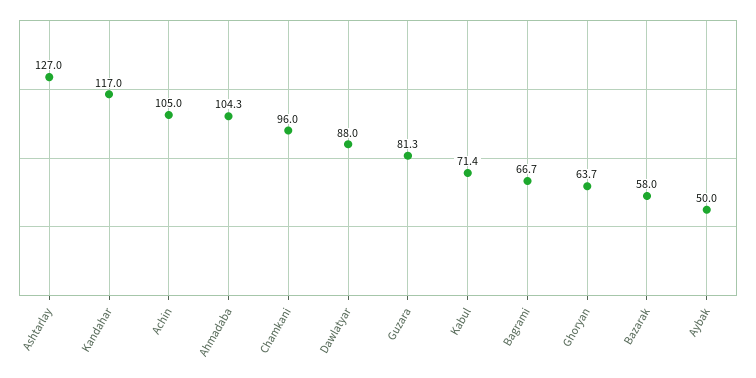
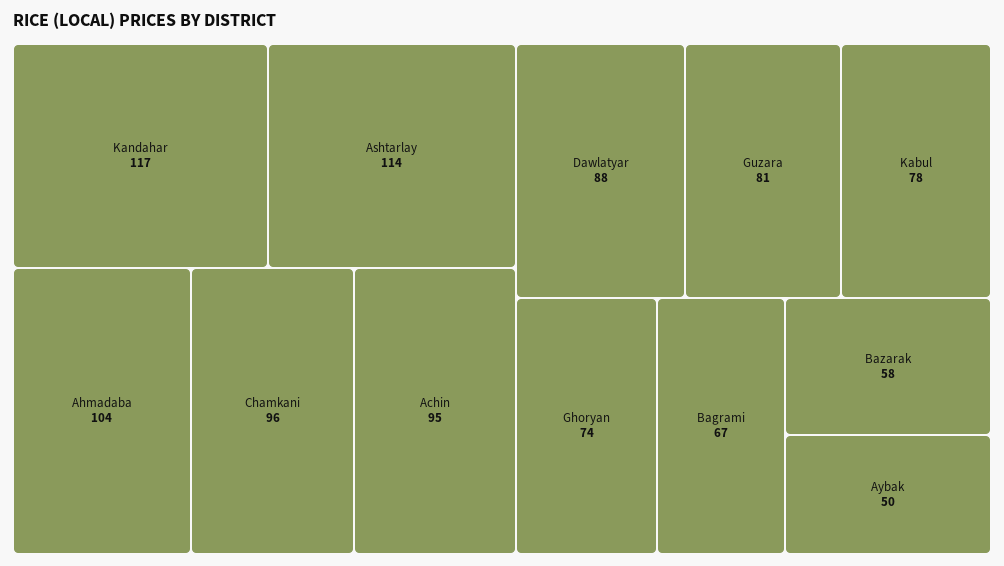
Ashtarlay: 127 -> 114
Achin: 105 -> 95
Kabul: 71.4 -> 78
Ghoryan: 63.7 -> 74

